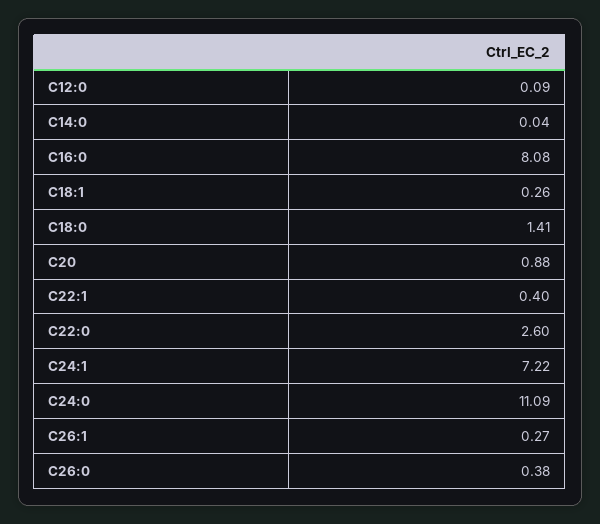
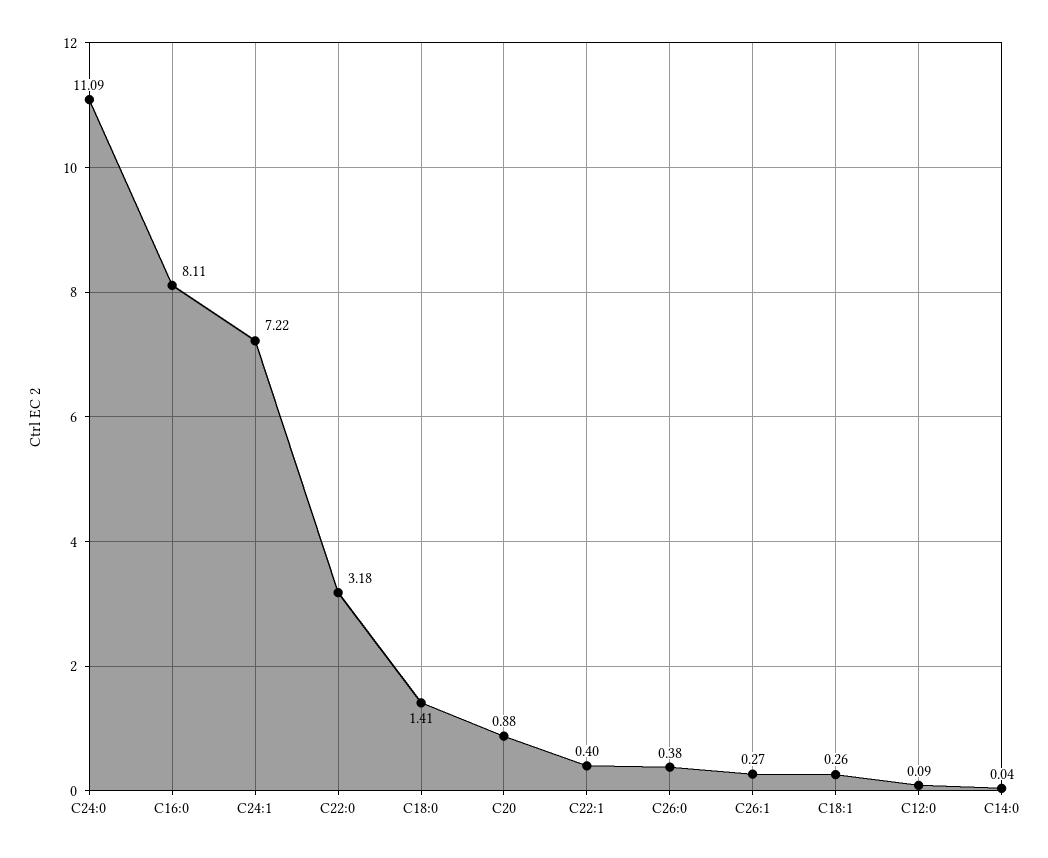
C16:0: 8.08 -> 8.11
C22:0: 2.6 -> 3.18

